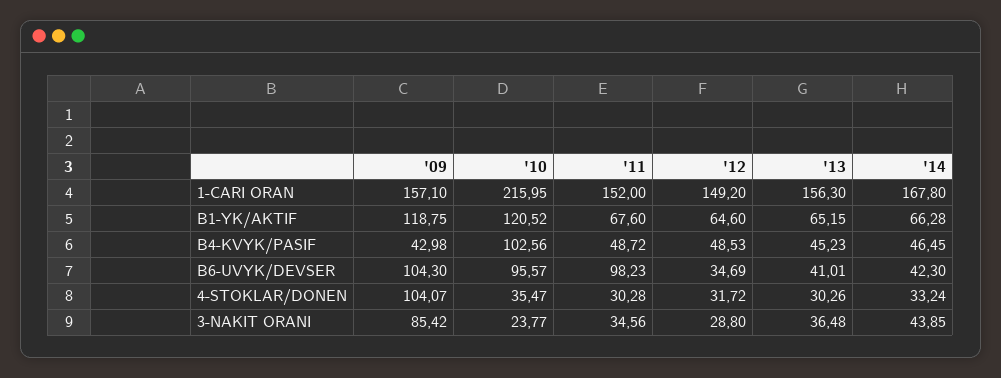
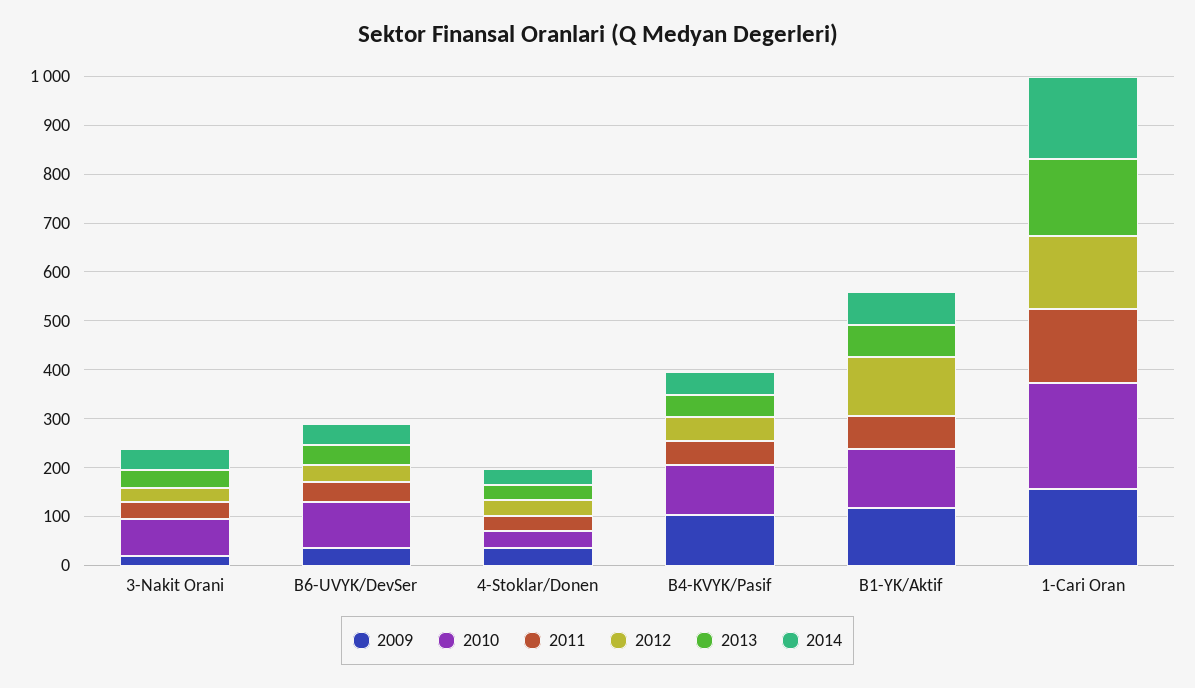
'12, B1-YK/AKTIF: 64.6 -> 120
'09, B4-KVYK/PASIF: 42.98 -> 100
'09, B6-UVYK/DEVSER: 104.3 -> 40
'11, B6-UVYK/DEVSER: 98.23 -> 40
'09, 4-STOKLAR/DONEN: 104.07 -> 40
'09, 3-NAKIT ORANI: 85.42 -> 20
'10, 3-NAKIT ORANI: 23.77 -> 80

